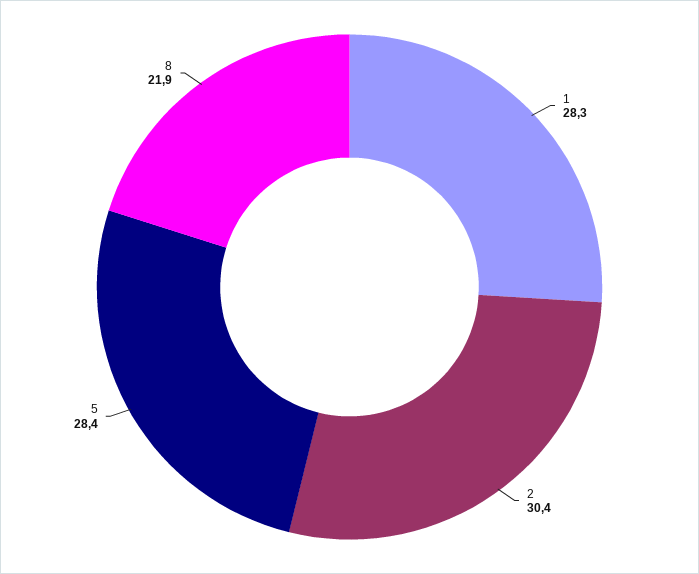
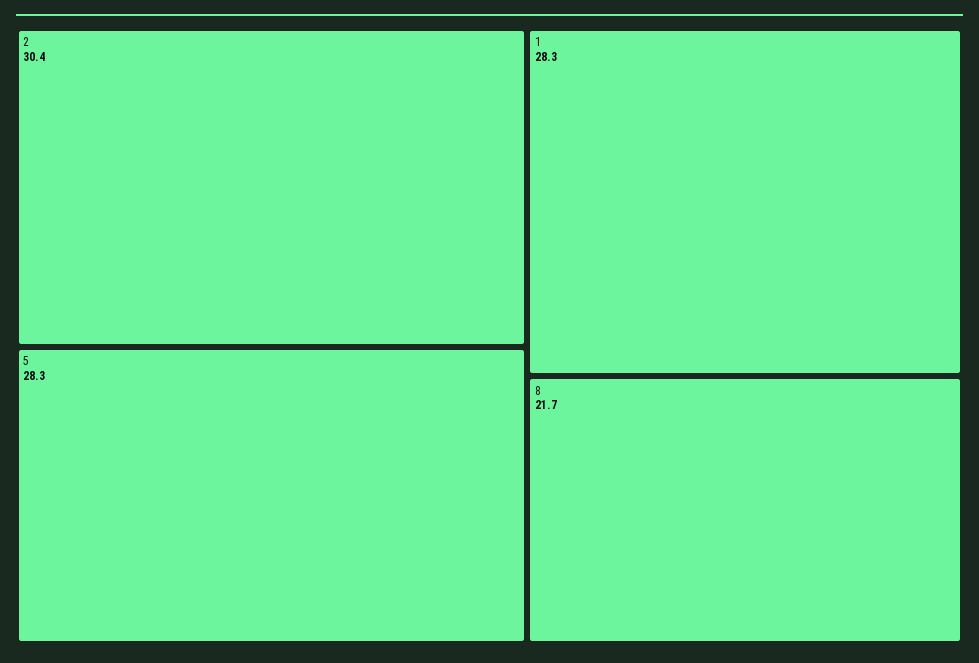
5: 28.4 -> 28.3
8: 21.9 -> 21.7

